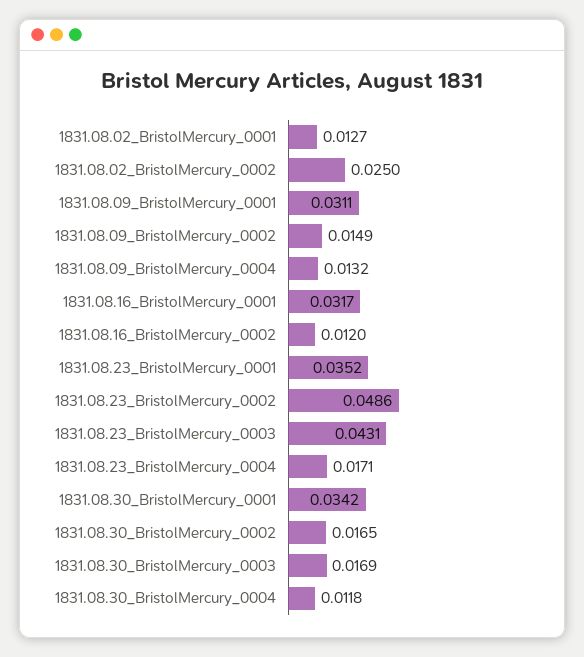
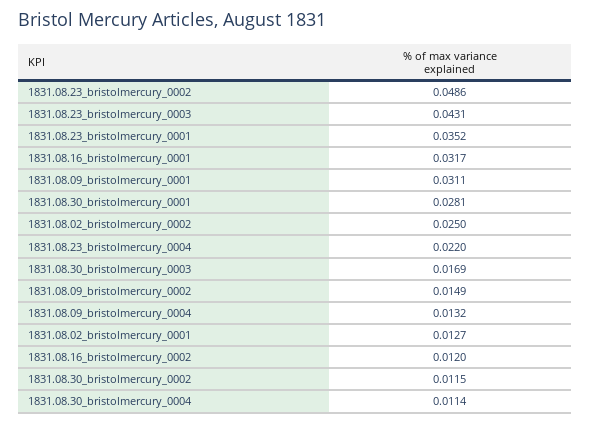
1831.08.23_BristolMercury_0004: 0.0171 -> 0.022
1831.08.30_BristolMercury_0001: 0.0342 -> 0.0281
1831.08.30_BristolMercury_0002: 0.0165 -> 0.0115
1831.08.30_BristolMercury_0004: 0.0118 -> 0.0114

